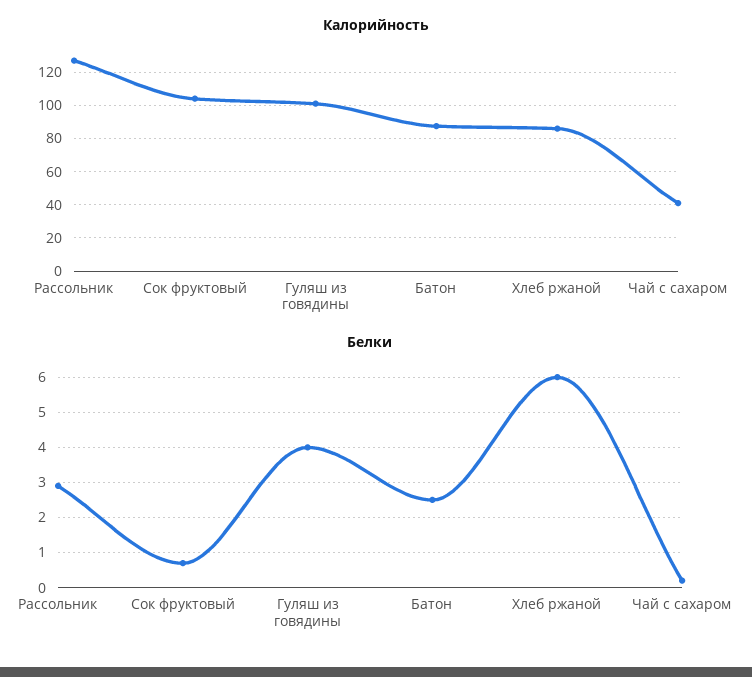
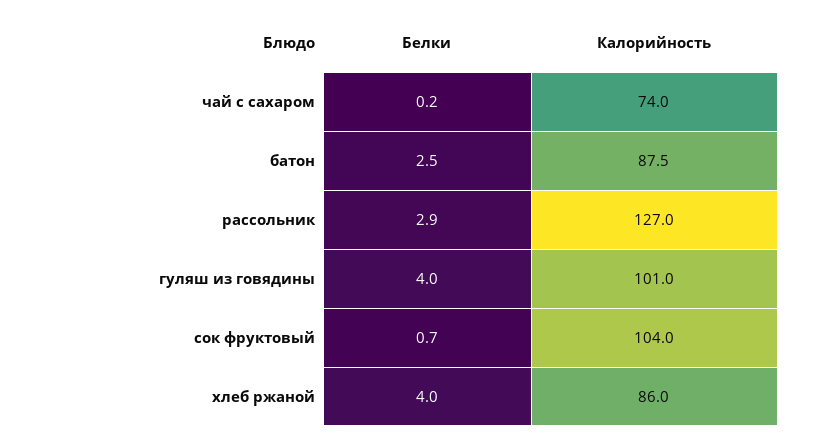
Калорийность, Чай с сахаром: 40 -> 74
Белки, Хлеб ржаной: 6 -> 4

